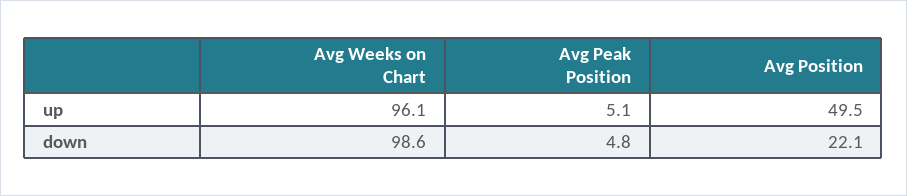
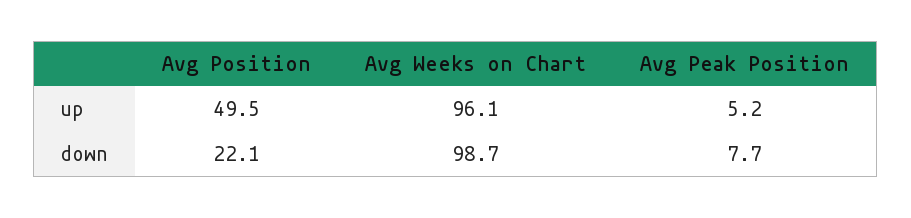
Avg Peak Position, up: 5.1 -> 5.2
Avg Weeks on Chart, down: 98.6 -> 98.7
Avg Peak Position, down: 4.8 -> 7.7

